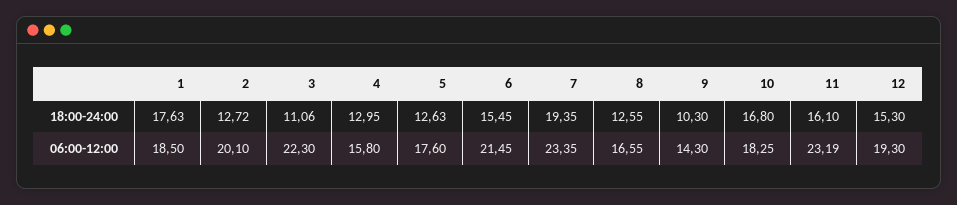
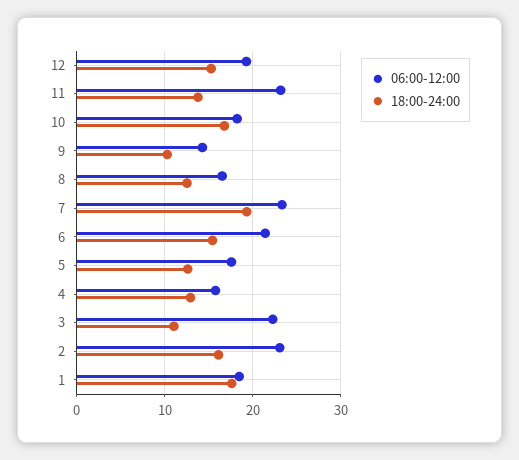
18:00-24:00, 2: 12.72 -> 16
18:00-24:00, 11: 16.1 -> 14
06:00-12:00, 2: 20.1 -> 23

